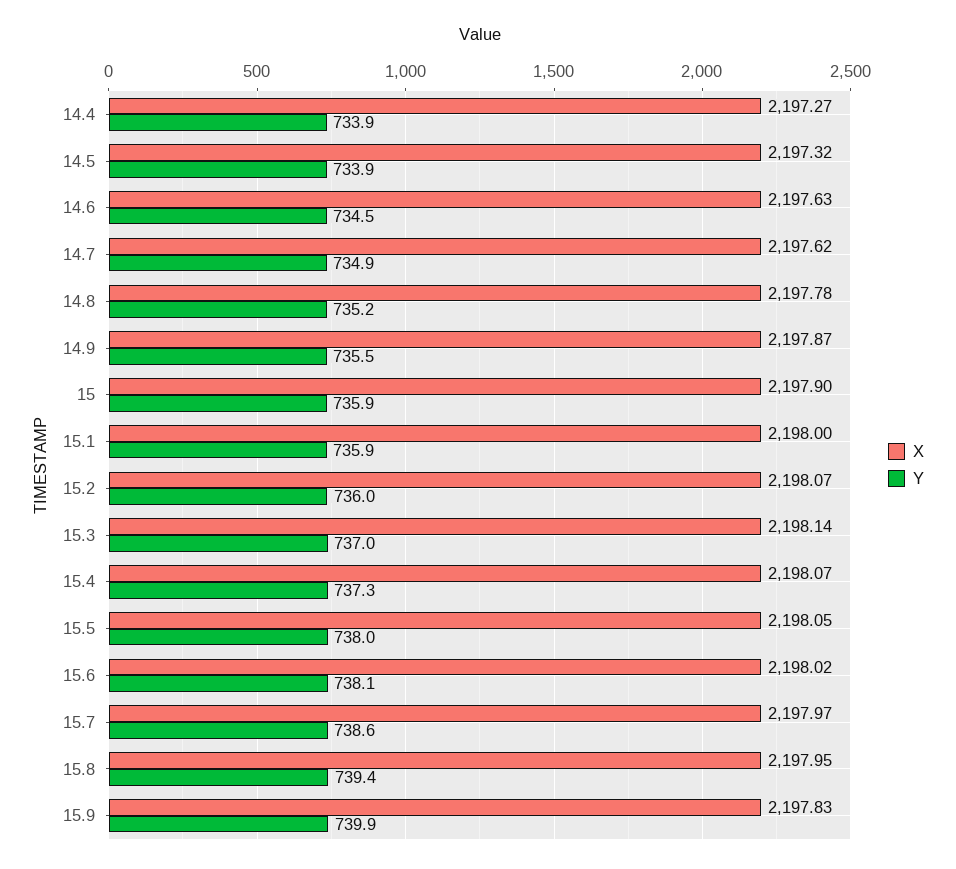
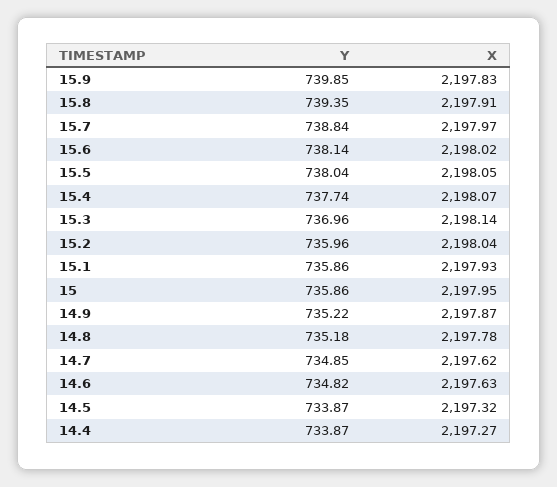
Y, 14.6: 734.5 -> 734.82
Y, 14.9: 735.5 -> 735.22
X, 15: 2197.9 -> 2197.95
X, 15.1: 2198 -> 2197.93
X, 15.2: 2198.07 -> 2198.04
Y, 15.4: 737.3 -> 737.74
Y, 15.7: 738.6 -> 738.84
X, 15.8: 2197.95 -> 2197.91

